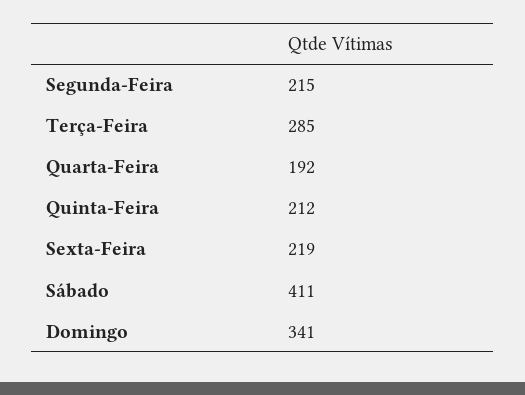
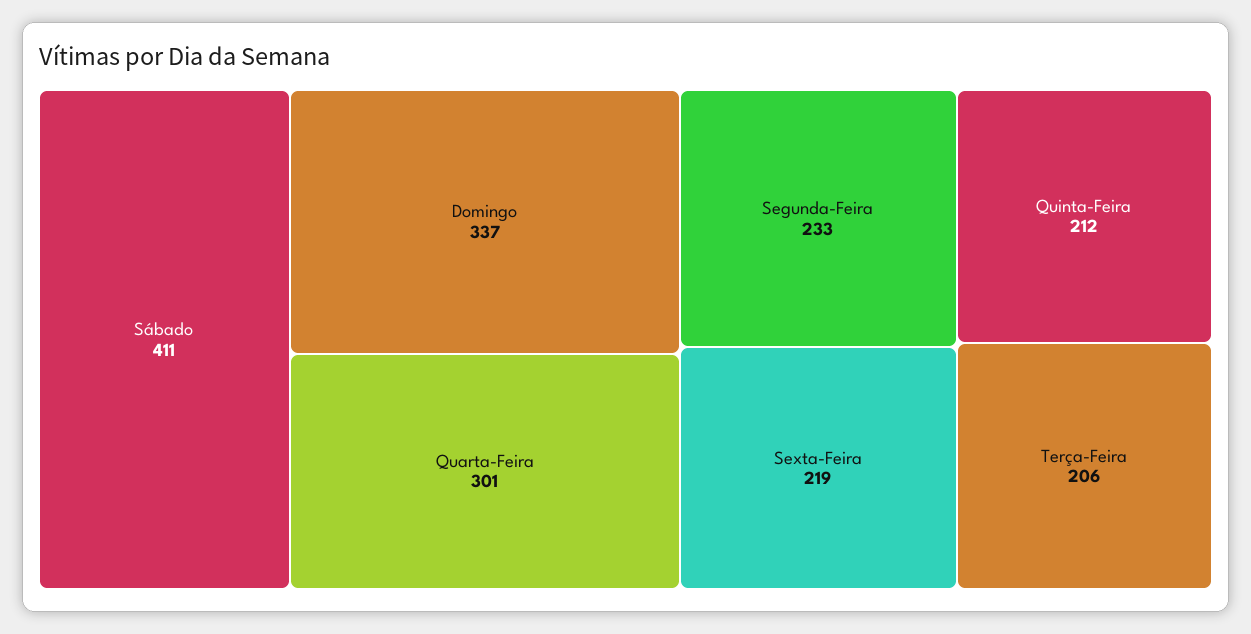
Segunda-Feira: 215 -> 233
Terça-Feira: 285 -> 206
Quarta-Feira: 192 -> 301
Domingo: 341 -> 337

